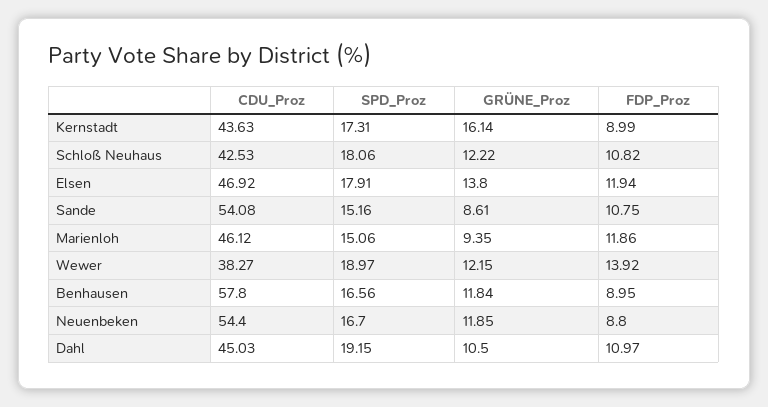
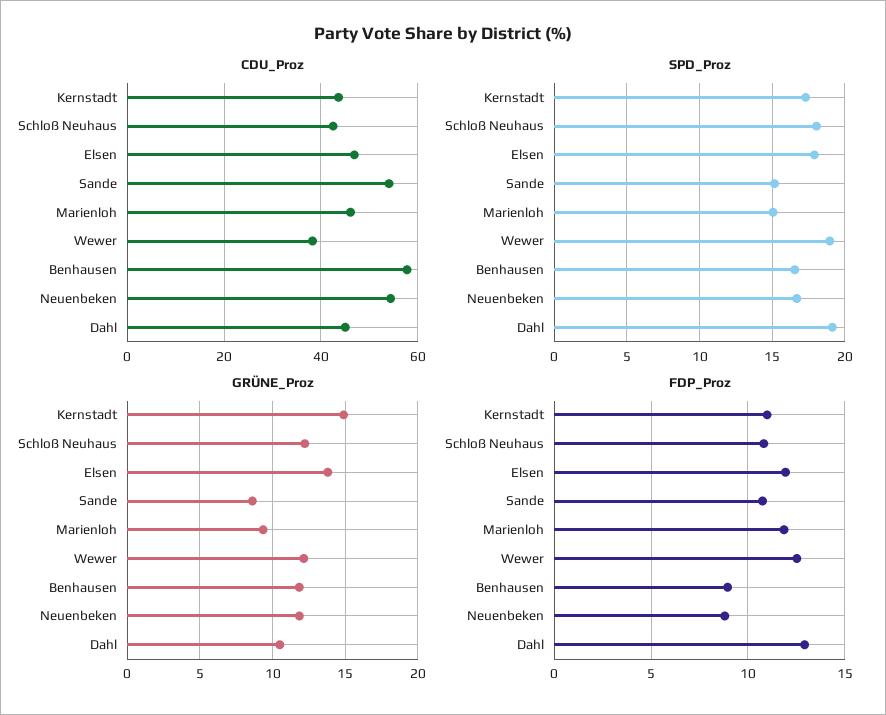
GRÜNE_Proz, Kernstadt: 16.14 -> 15
FDP_Proz, Kernstadt: 8.99 -> 11
FDP_Proz, Wewer: 13.92 -> 12.5
FDP_Proz, Dahl: 10.97 -> 13

